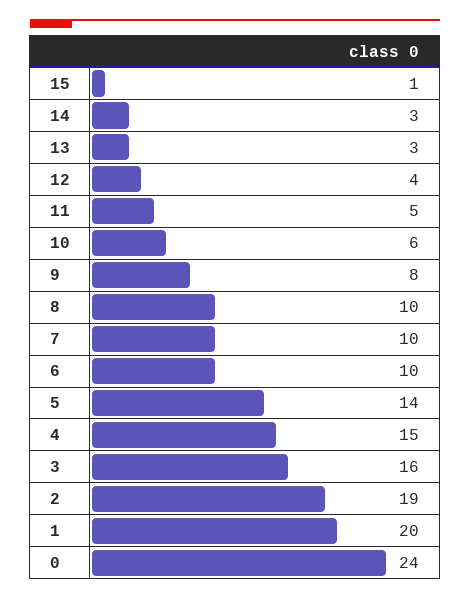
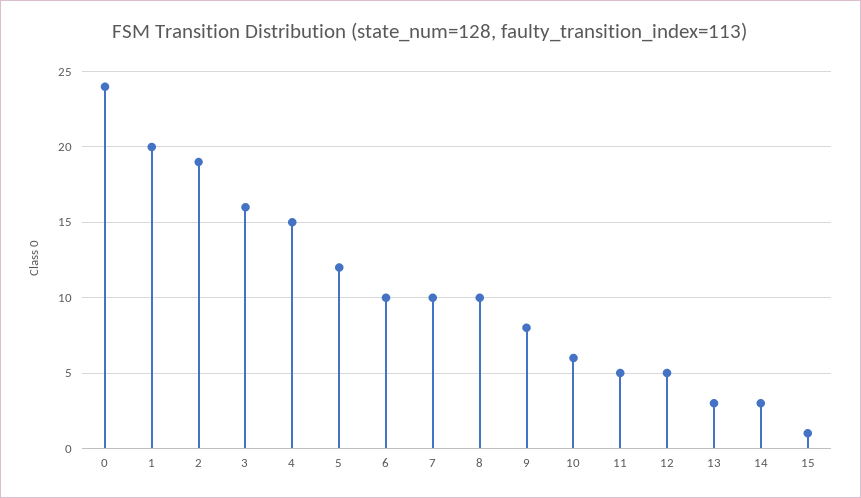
12: 4 -> 5
5: 14 -> 12

